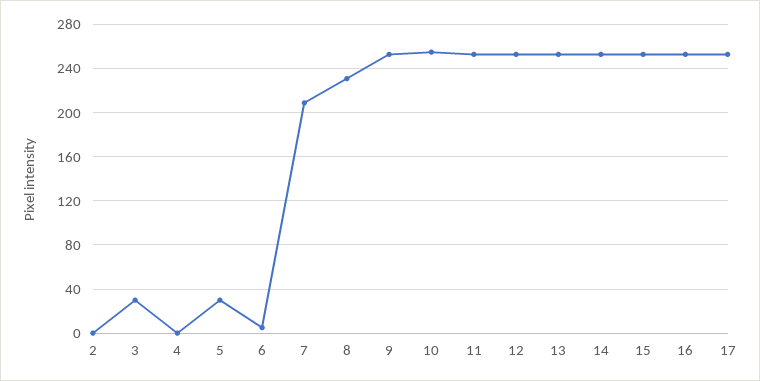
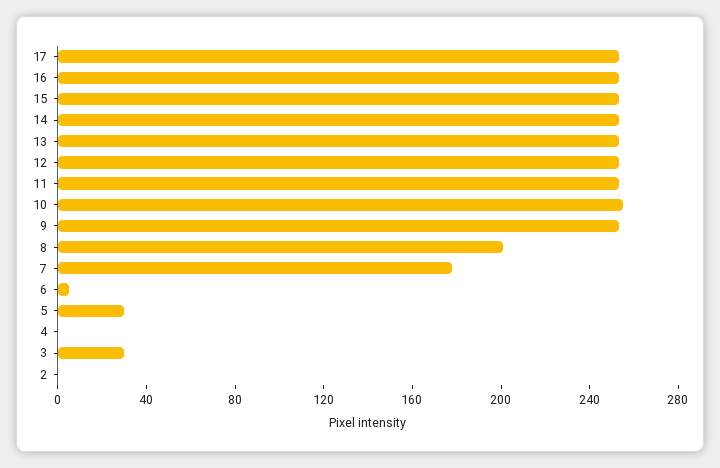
7: 210 -> 180
8: 230 -> 200

